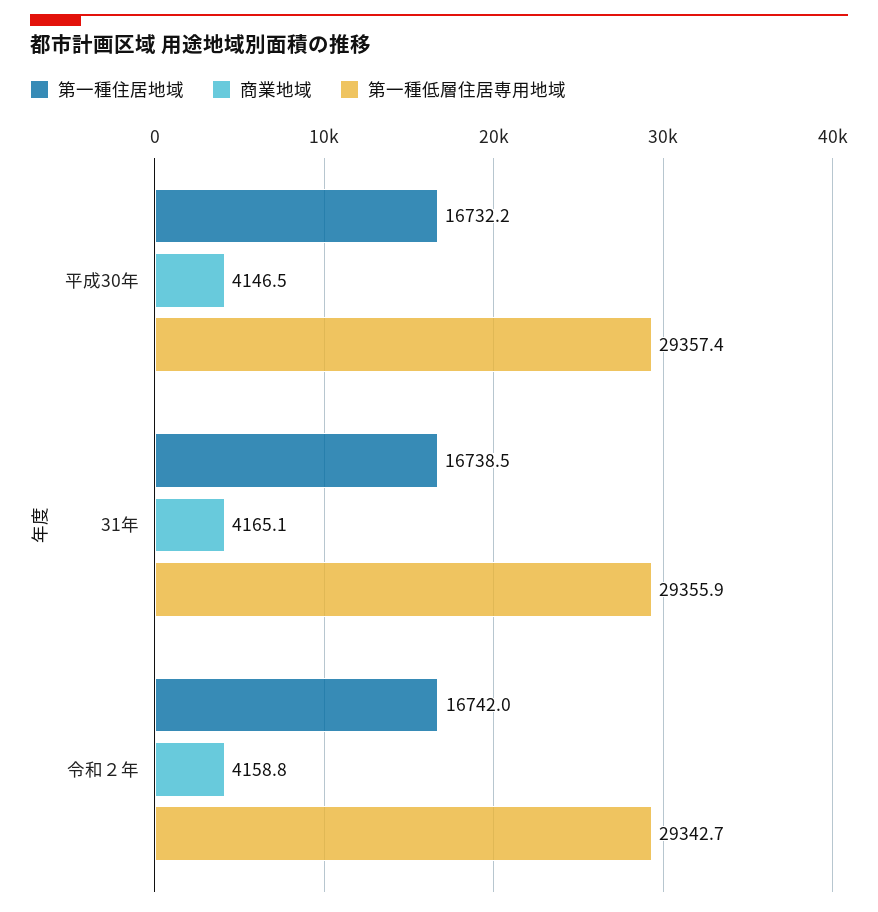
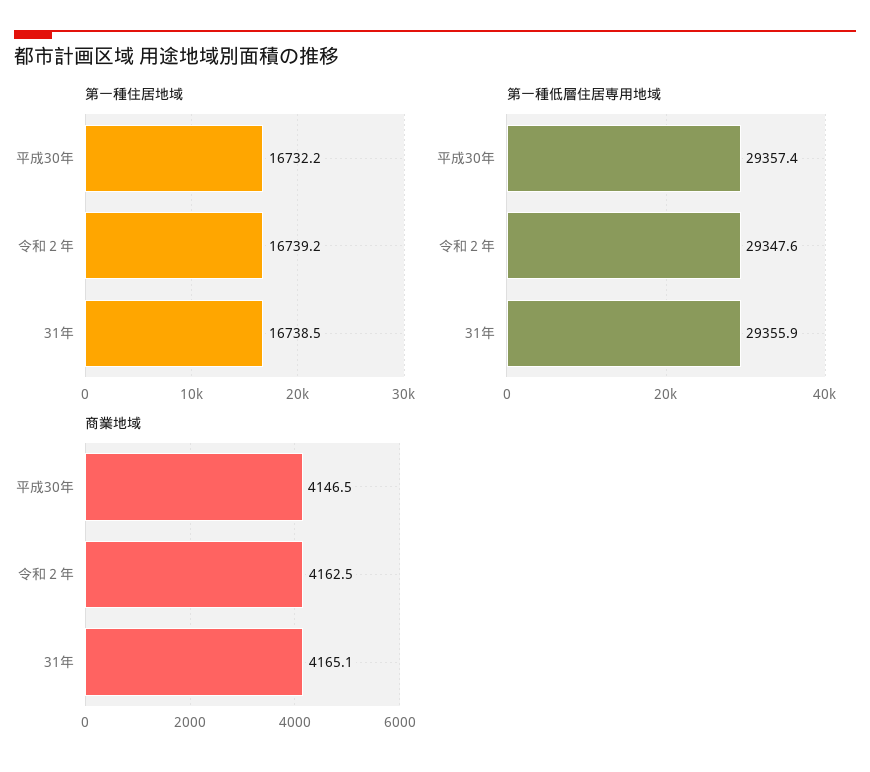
第一種住居地域, 令和２年: 16742 -> 16739.2
商業地域, 令和２年: 4158.8 -> 4162.5
第一種低層住居専用地域, 令和２年: 29342.7 -> 29347.6

